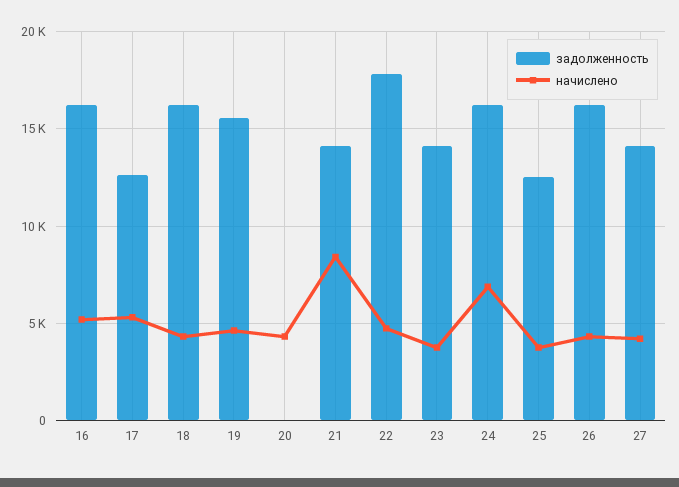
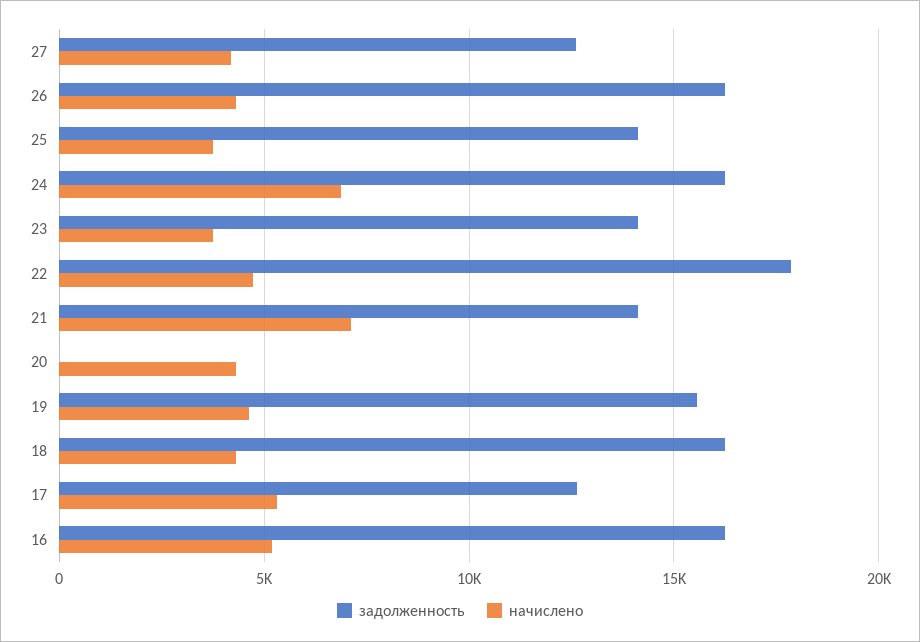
начислено, 21: 8500 -> 7000
задолженность, 25: 12500 -> 14000
задолженность, 27: 14000 -> 12500

